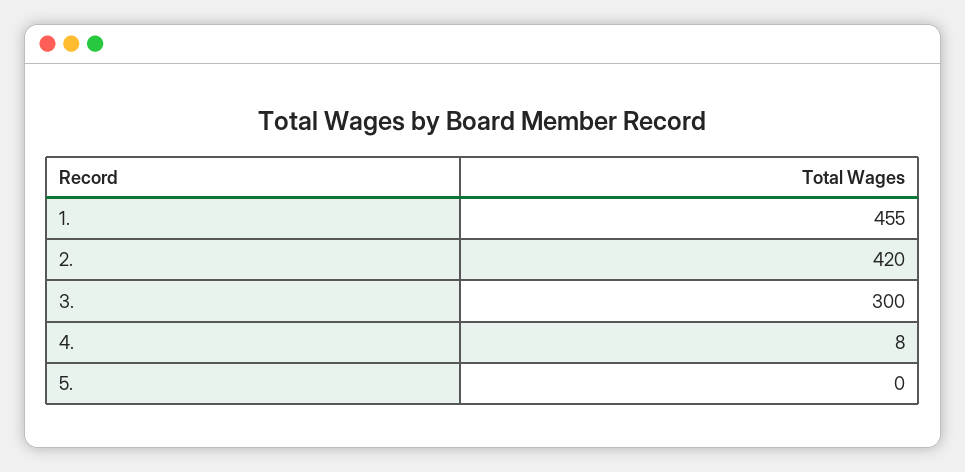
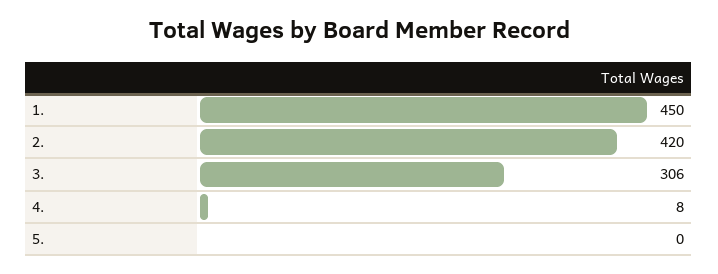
1.: 455 -> 450
3.: 300 -> 306

